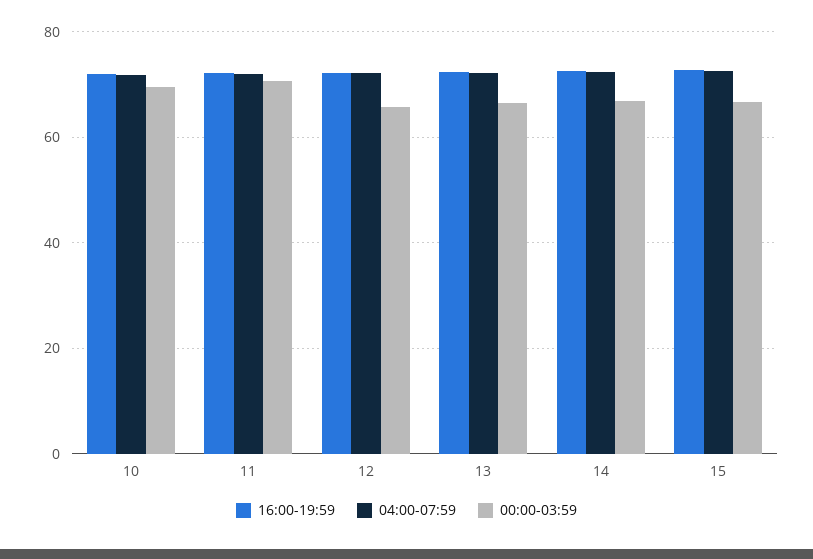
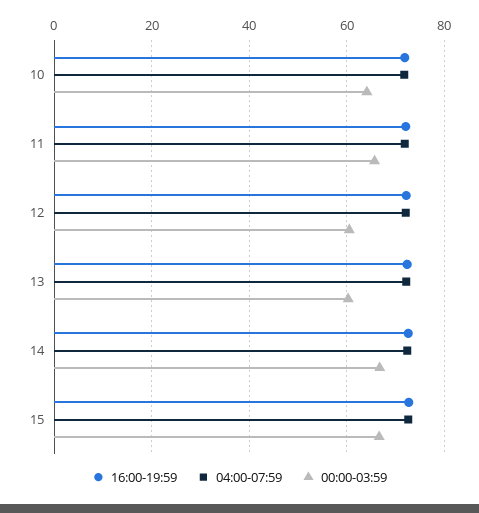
00:00-03:59, 10: 70 -> 64
00:00-03:59, 11: 70 -> 66
00:00-03:59, 12: 66 -> 60
00:00-03:59, 13: 66 -> 60

